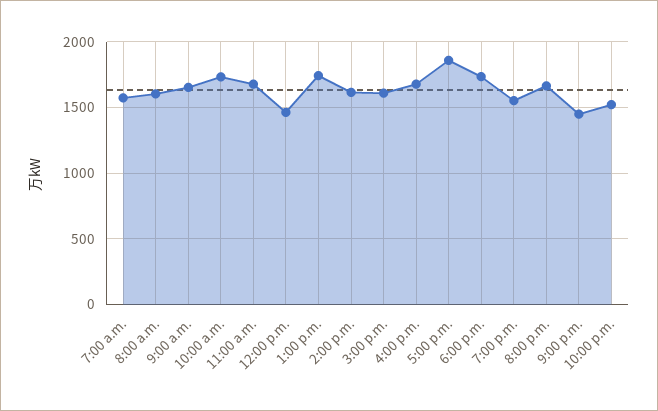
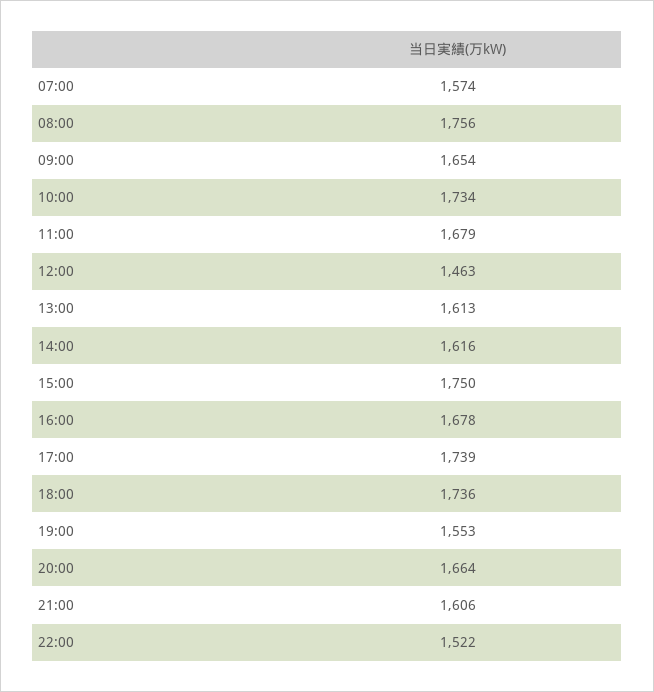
8:00 a.m.: 1600 -> 1756
1:00 p.m.: 1750 -> 1613
3:00 p.m.: 1600 -> 1750
5:00 p.m.: 1850 -> 1739
9:00 p.m.: 1450 -> 1606

